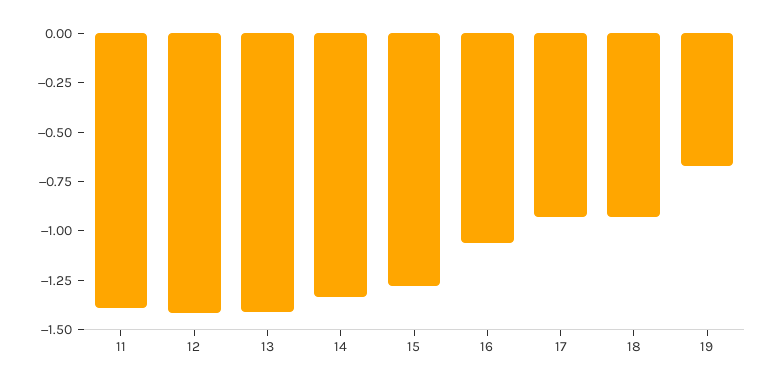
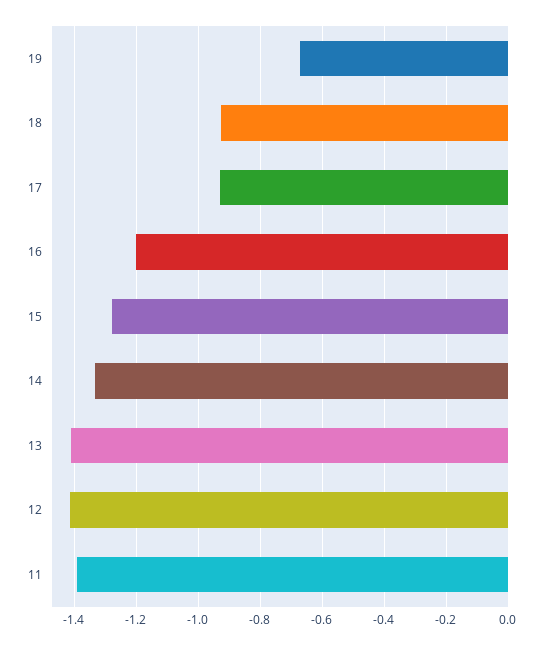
16: -1.05 -> -1.2

